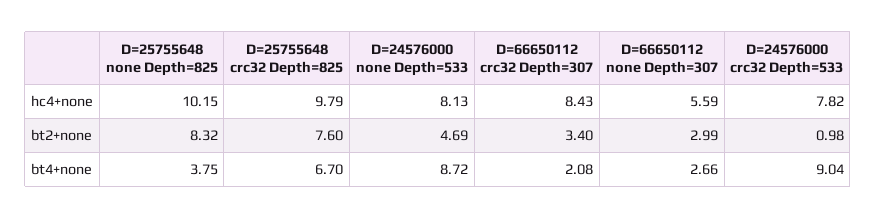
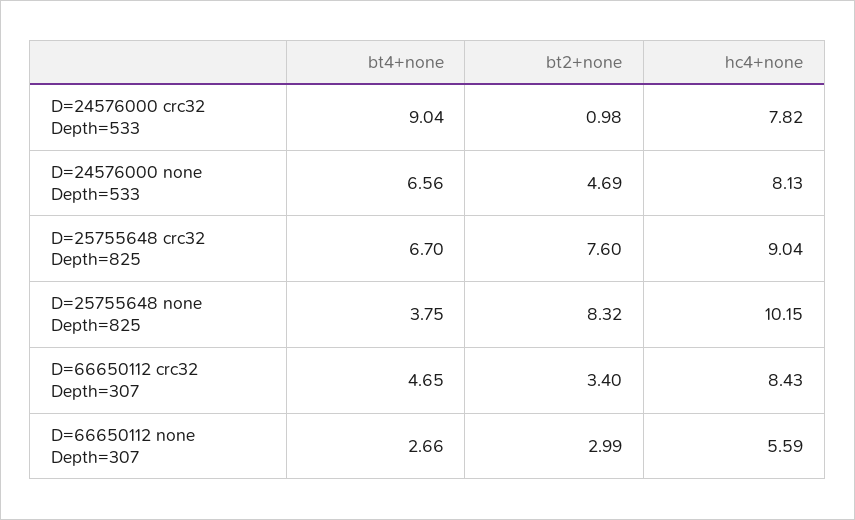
D=25755648 crc32 Depth=825, hc4+none: 9.79 -> 9.04
D=24576000 none Depth=533, bt4+none: 8.72 -> 6.56
D=66650112 crc32 Depth=307, bt4+none: 2.08 -> 4.65

